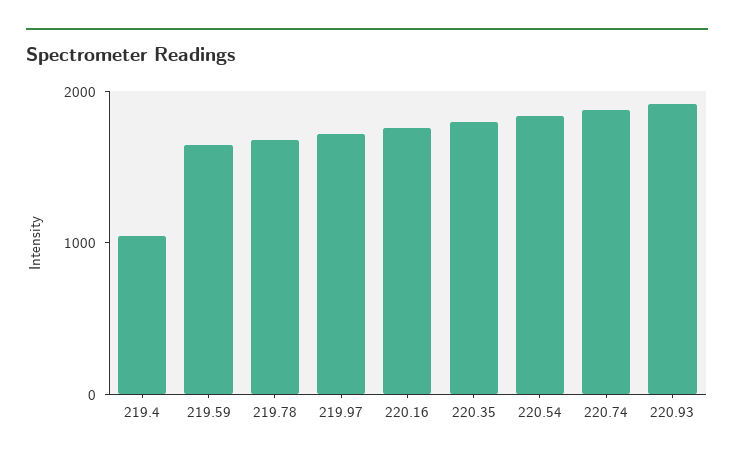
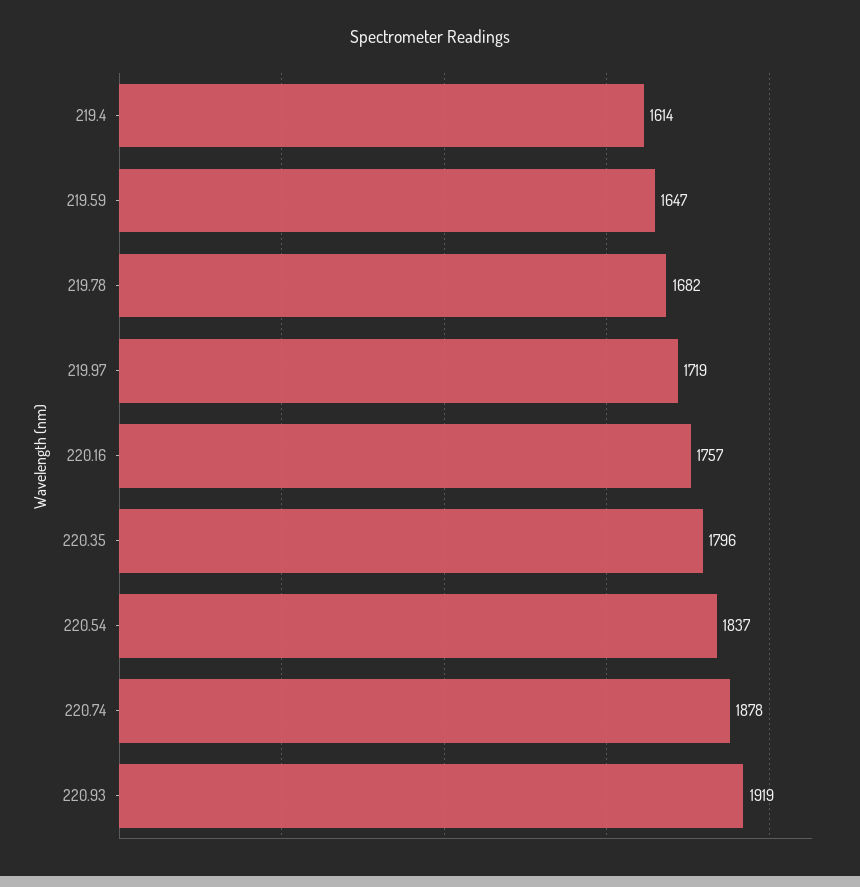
219.4: 1000 -> 1614

